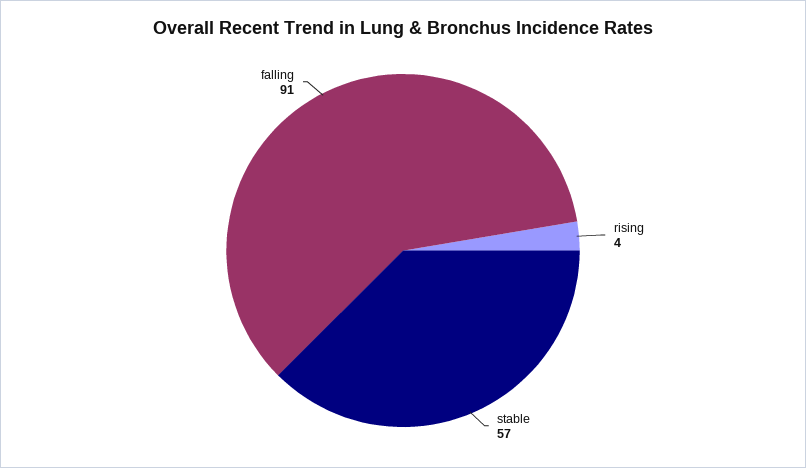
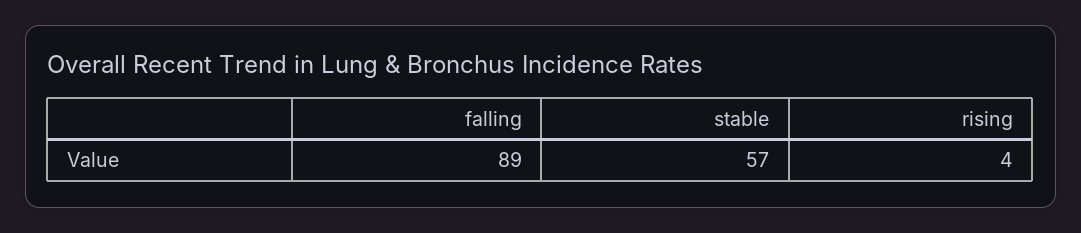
falling: 91 -> 89

